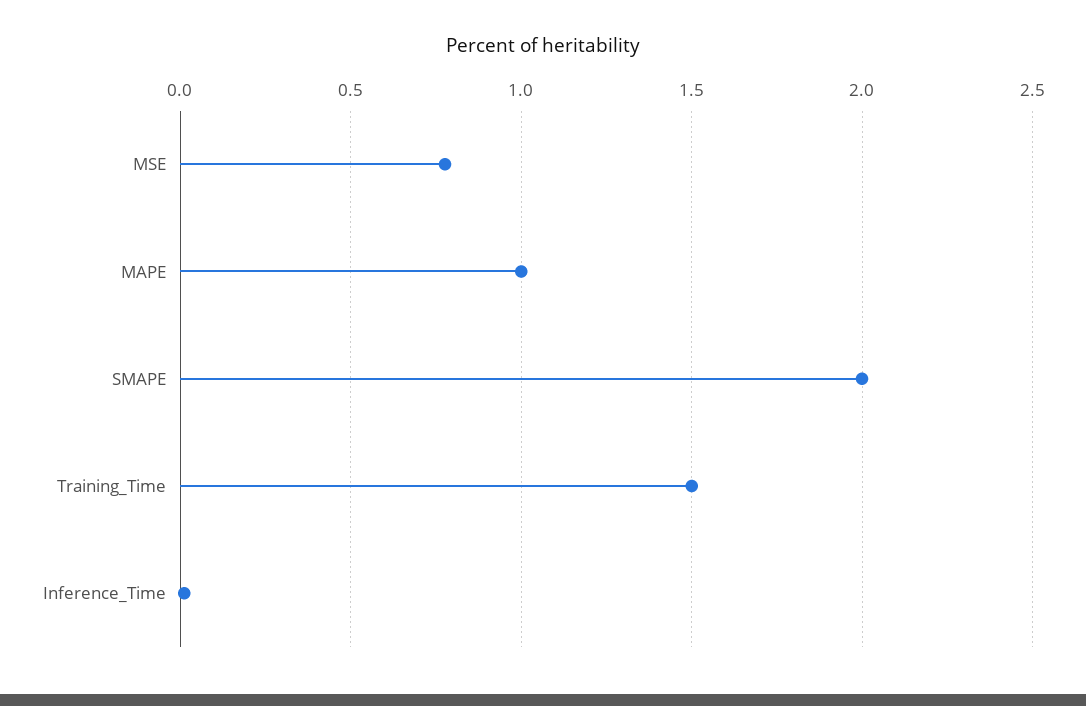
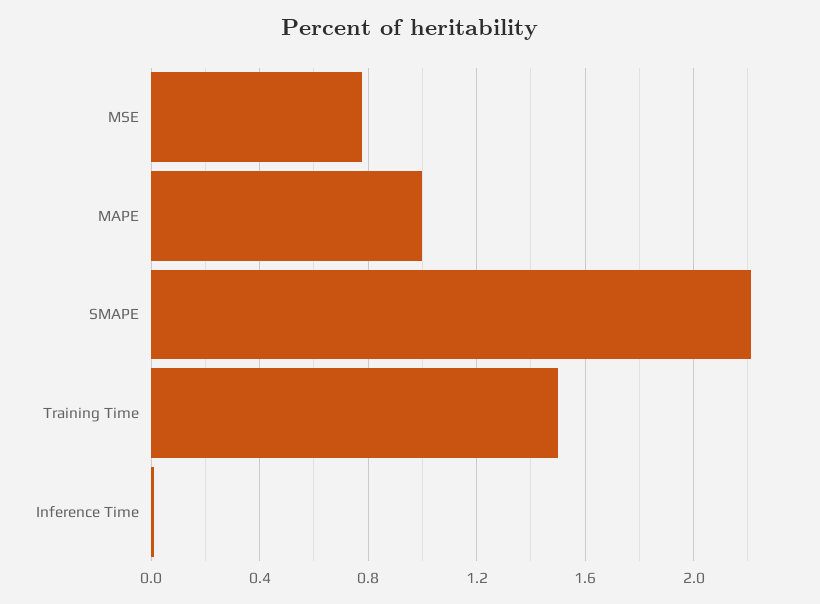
SMAPE: 2 -> 2.2

